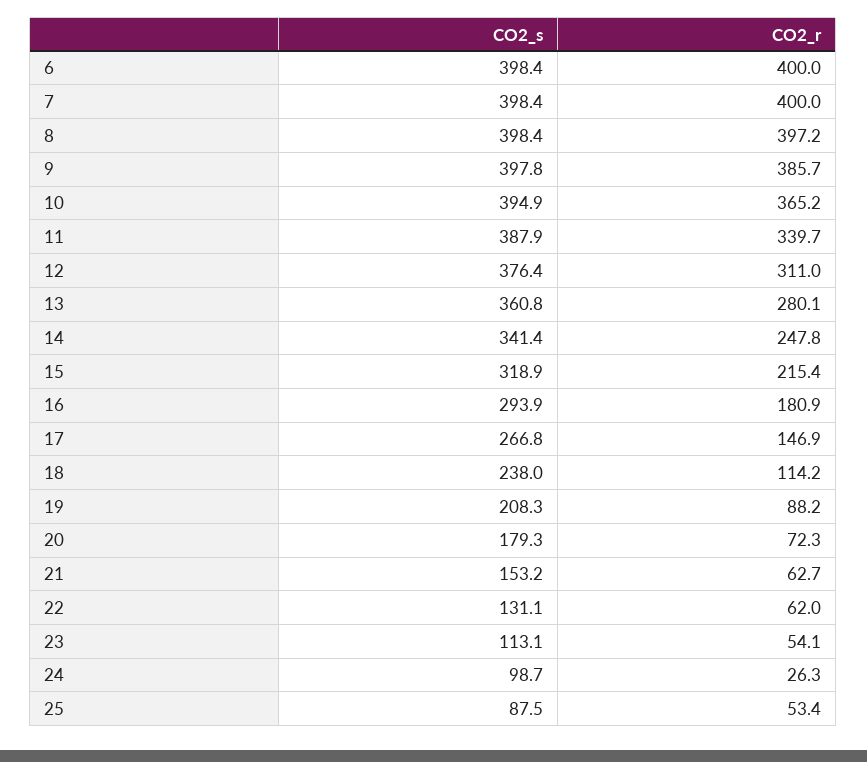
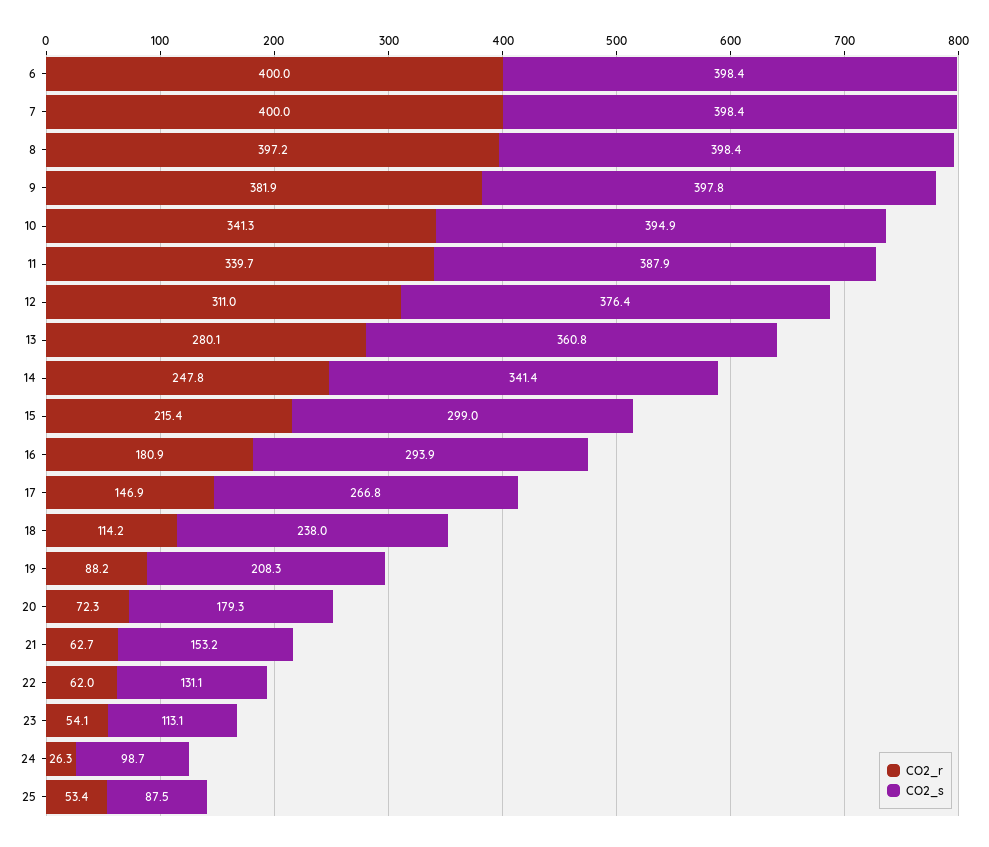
CO2_r, 9: 385.7 -> 381.9
CO2_r, 10: 365.2 -> 341.3
CO2_s, 15: 318.9 -> 299

